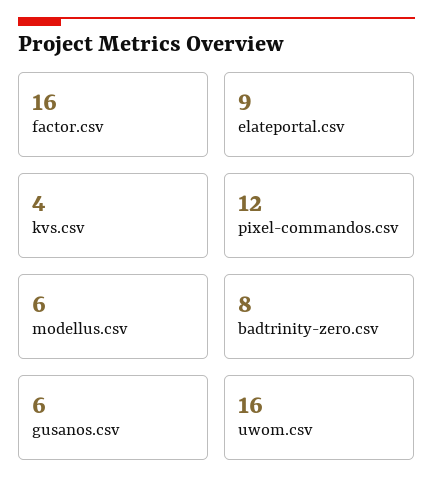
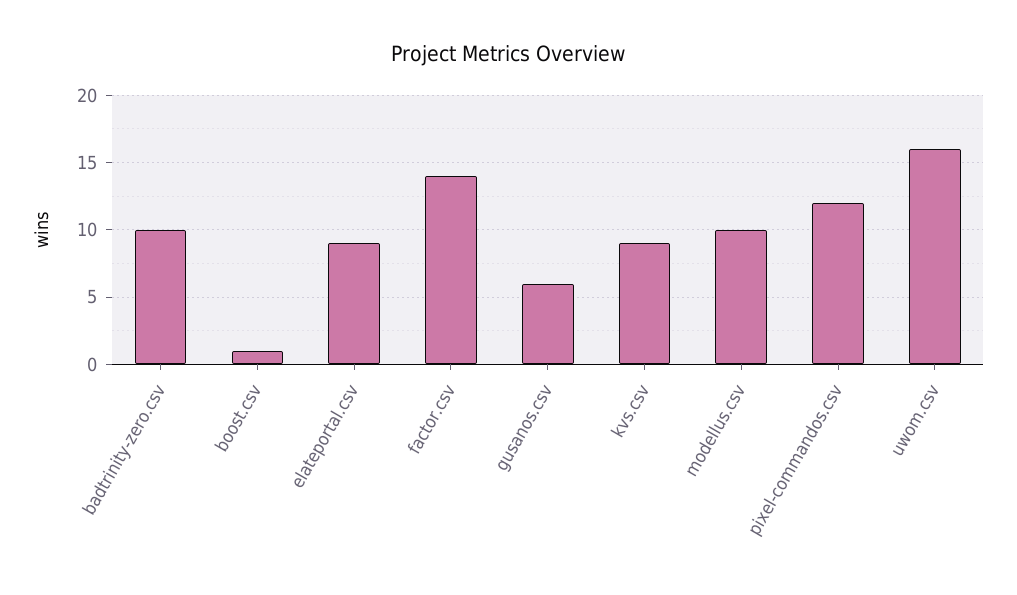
factor.csv: 16 -> 14
kvs.csv: 4 -> 9
modellus.csv: 6 -> 10
badtrinity-zero.csv: 8 -> 10
boost.csv: none -> 1

